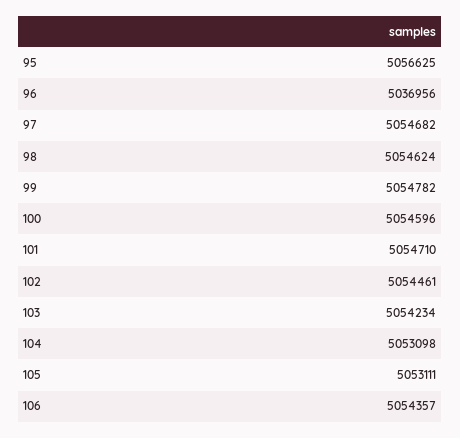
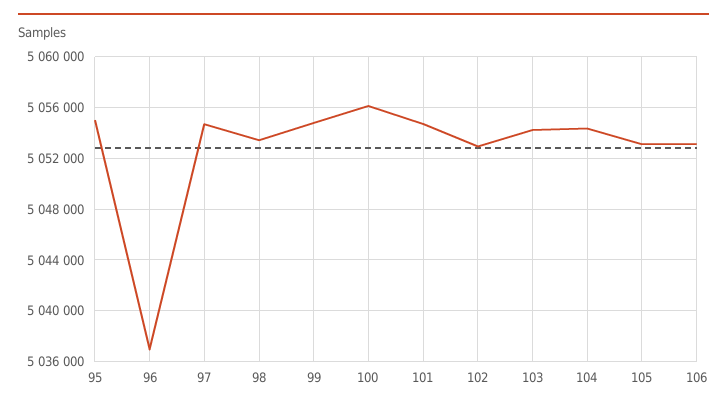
95: 5056625 -> 5055000
98: 5054624 -> 5053500
100: 5054596 -> 5056000
102: 5054461 -> 5053000
104: 5053098 -> 5054500
106: 5054357 -> 5053000

